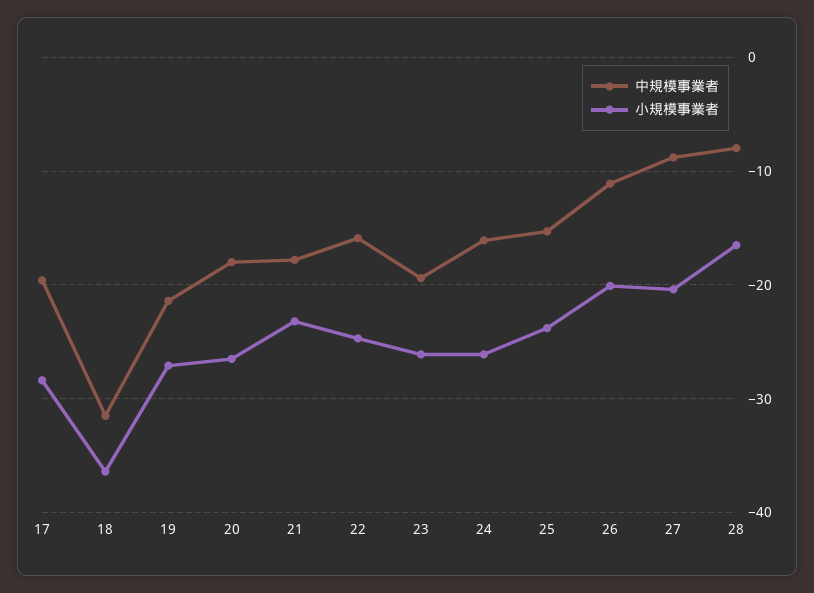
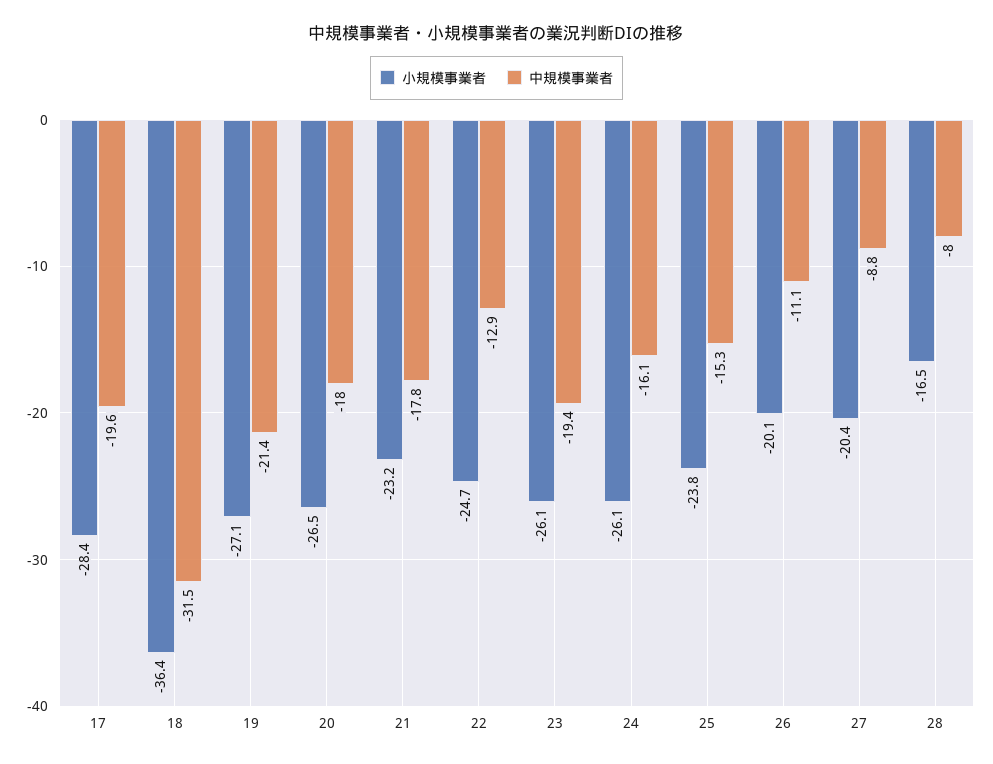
中規模事業者, 22: -16 -> -12.9

